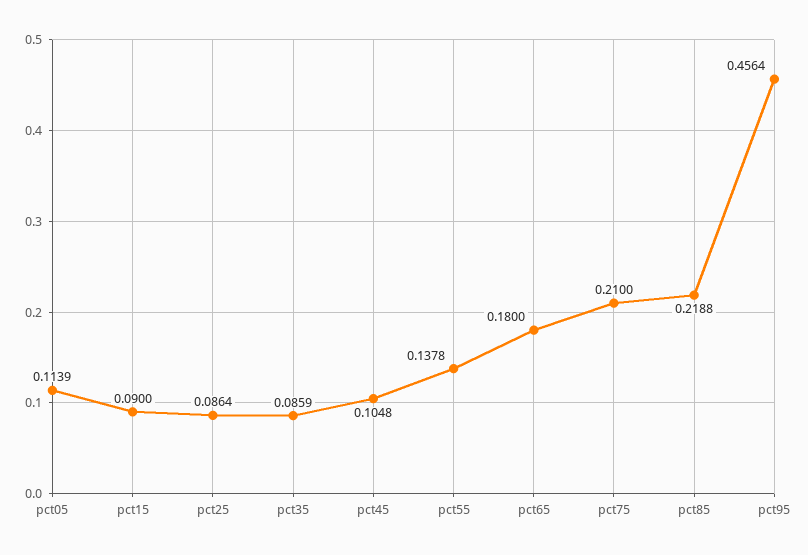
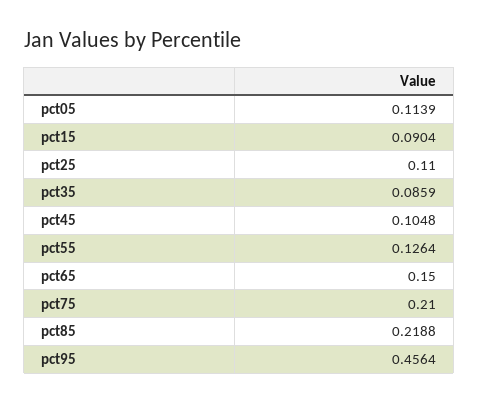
pct15: 0.09 -> 0.0904
pct25: 0.0864 -> 0.11
pct55: 0.1378 -> 0.1264
pct65: 0.18 -> 0.15

